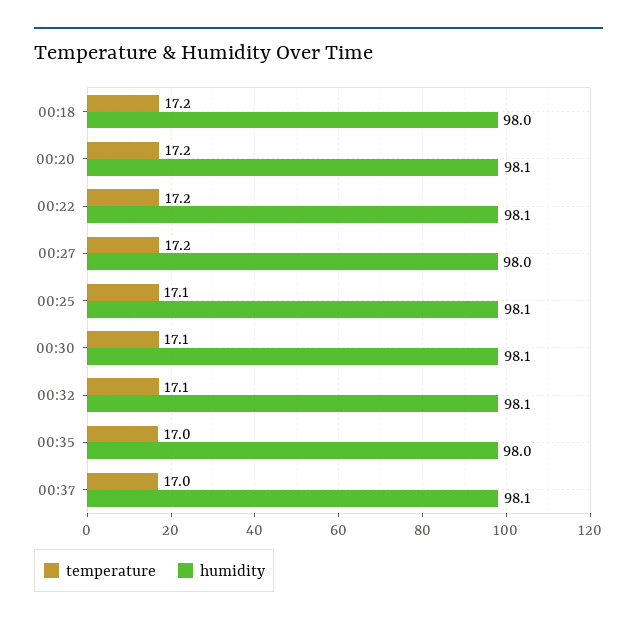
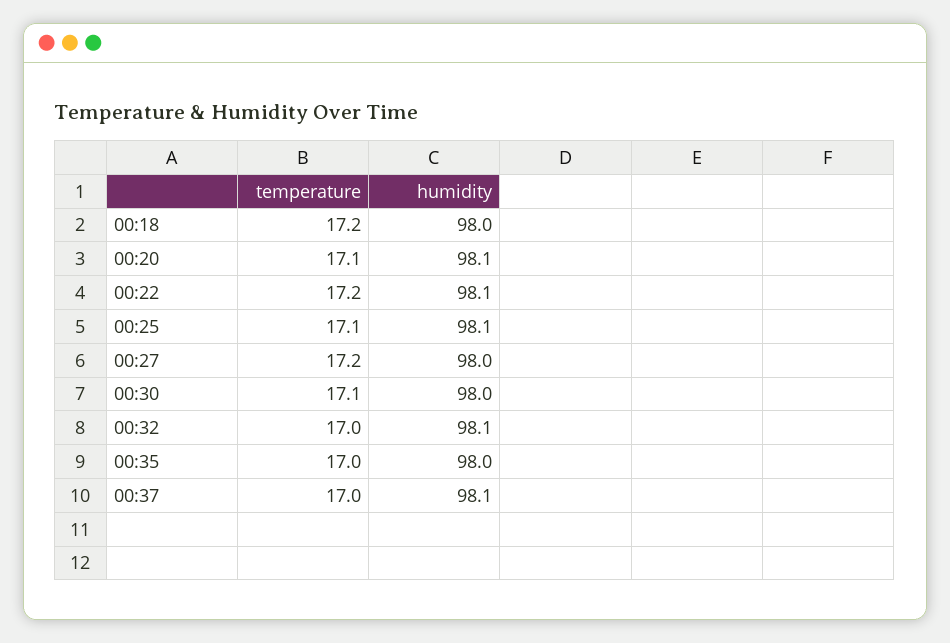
temperature, 00:20: 17.2 -> 17.1
humidity, 00:30: 98.1 -> 98
temperature, 00:32: 17.1 -> 17

